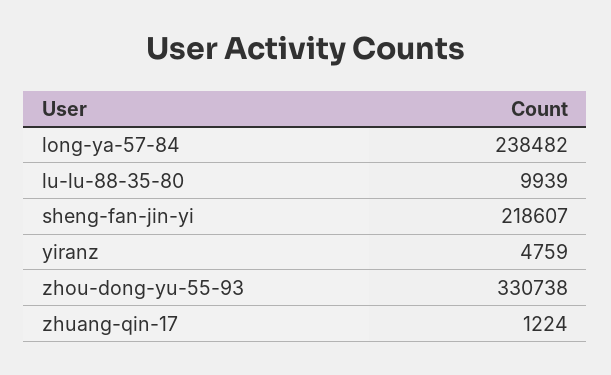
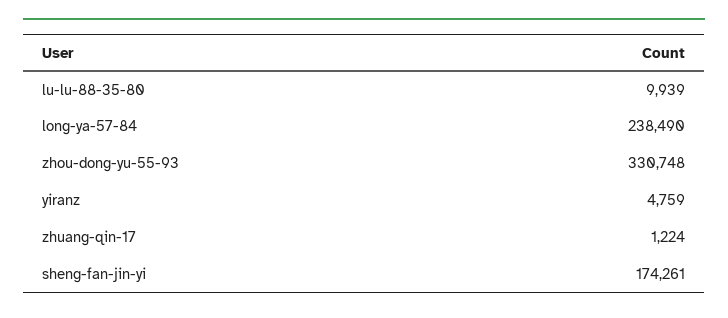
long-ya-57-84: 238482 -> 238490
sheng-fan-jin-yi: 218607 -> 174261
zhou-dong-yu-55-93: 330738 -> 330748

